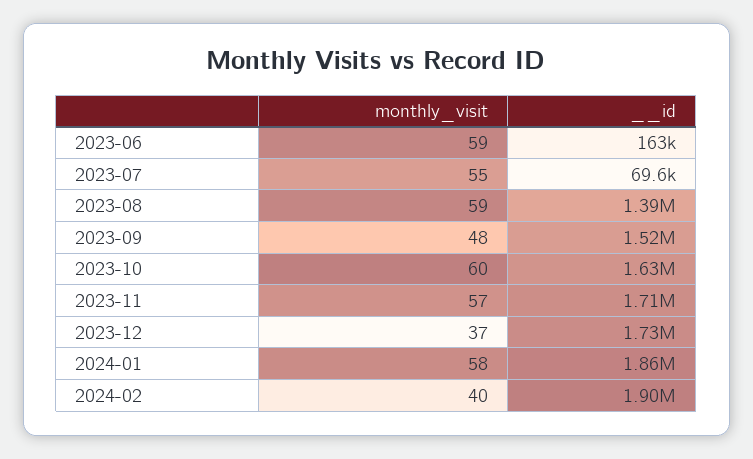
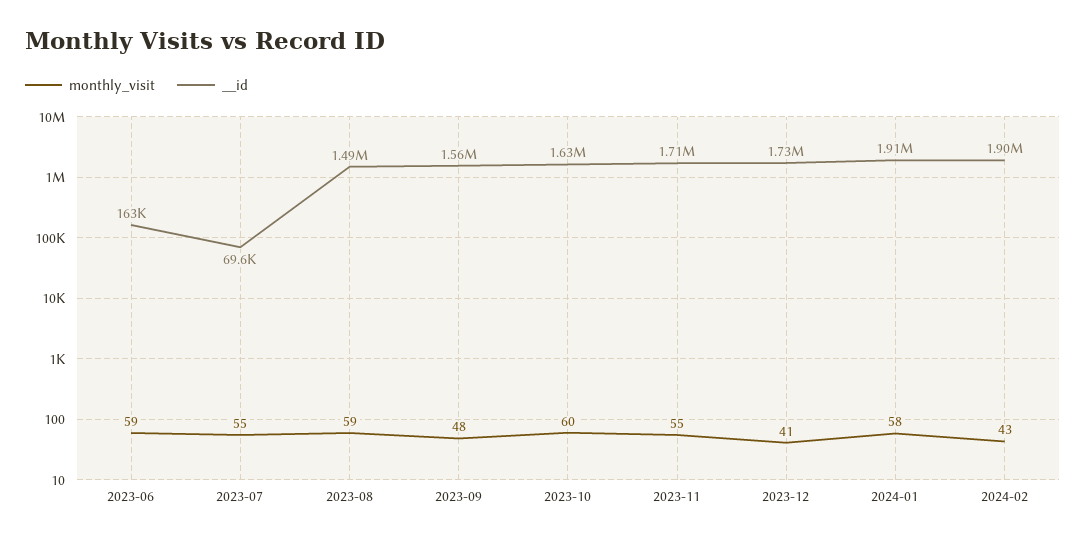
__id, 2023-08: 1390000 -> 1490000
__id, 2023-09: 1520000 -> 1560000
monthly_visit, 2023-11: 57 -> 55
monthly_visit, 2023-12: 37 -> 41
__id, 2024-01: 1860000 -> 1910000
monthly_visit, 2024-02: 40 -> 43

